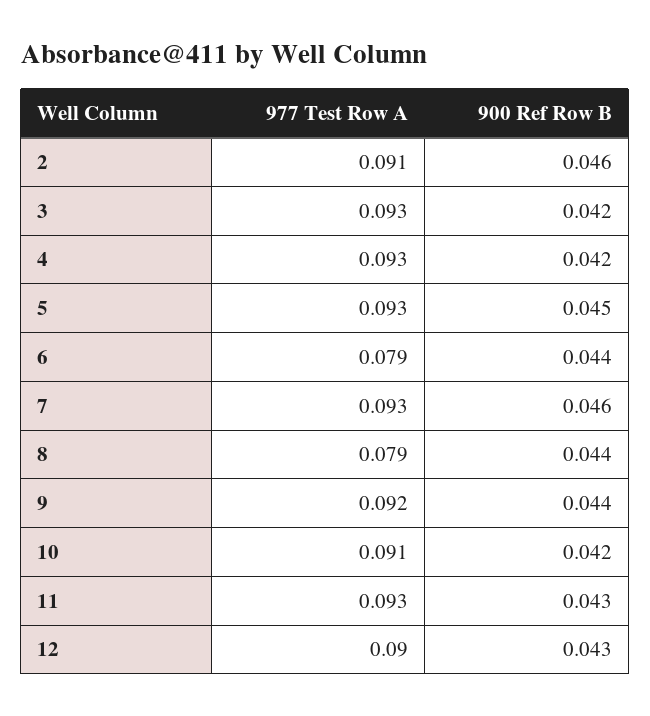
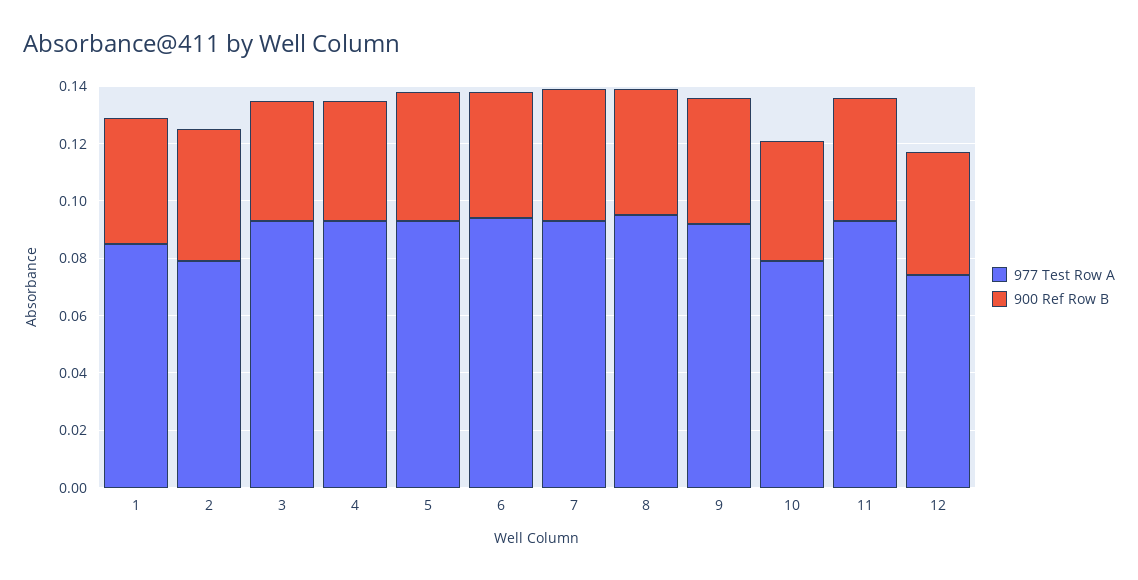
977 Test Row A, 2: 0.091 -> 0.08
977 Test Row A, 6: 0.079 -> 0.095
977 Test Row A, 8: 0.079 -> 0.095
977 Test Row A, 10: 0.091 -> 0.08
977 Test Row A, 12: 0.09 -> 0.075
977 Test Row A, 1: none -> 0.085
900 Ref Row B, 1: none -> 0.045

